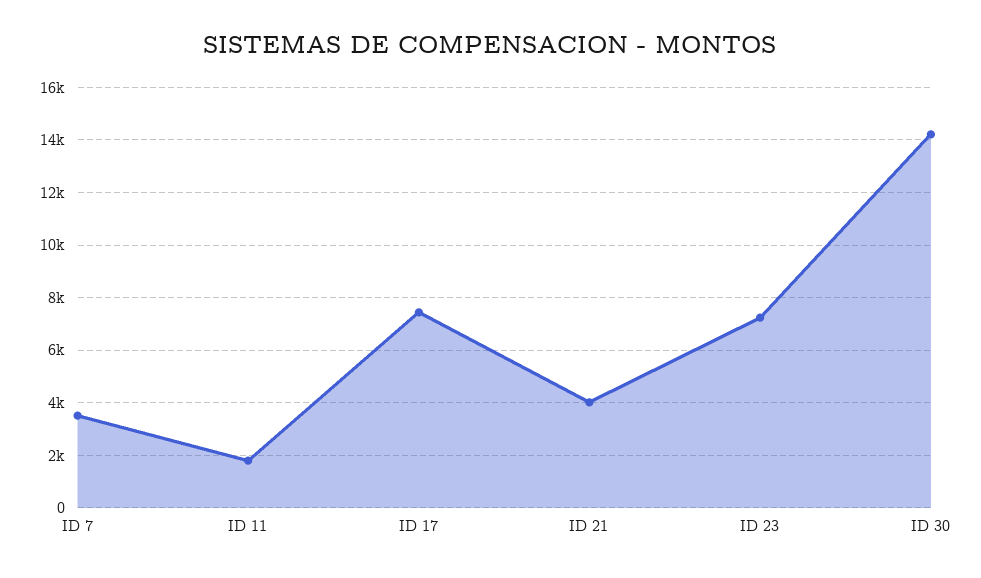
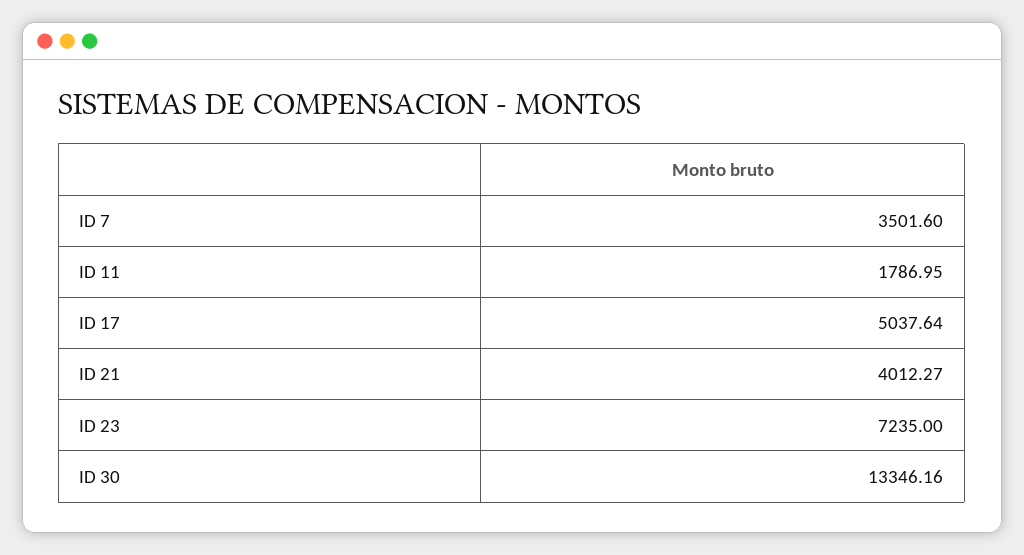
ID 17: 7500 -> 5037.64
ID 30: 14250 -> 13346.16

